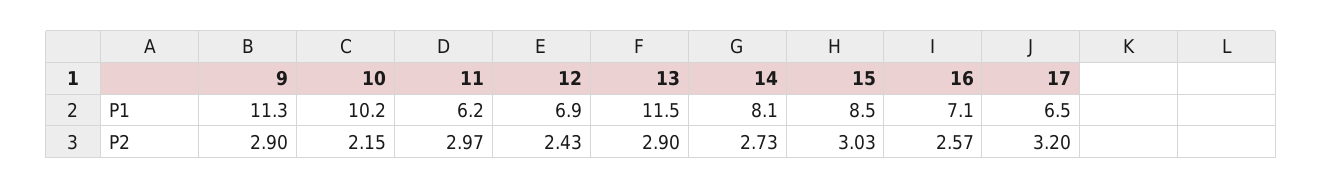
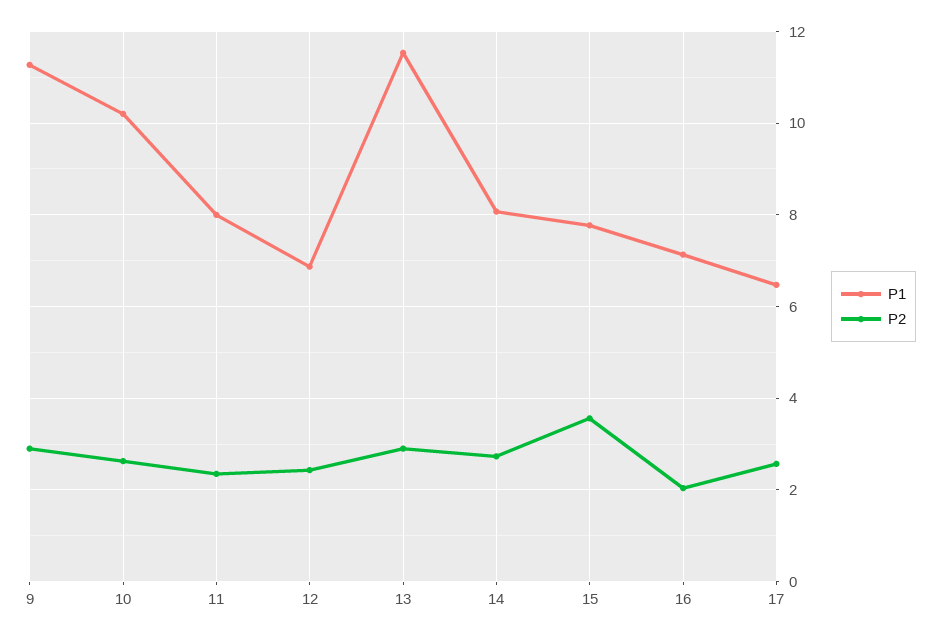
P1, 11: 6.2 -> 8
P1, 15: 8.5 -> 7.8
P2, 10: 2.15 -> 2.6
P2, 11: 2.97 -> 2.4
P2, 15: 3.03 -> 3.6
P2, 16: 2.57 -> 2
P2, 17: 3.2 -> 2.6

